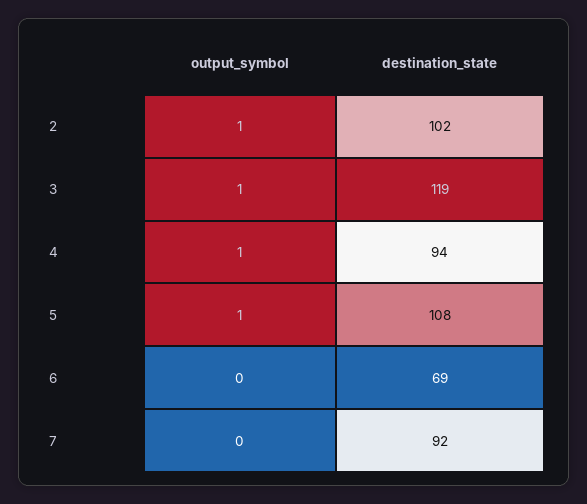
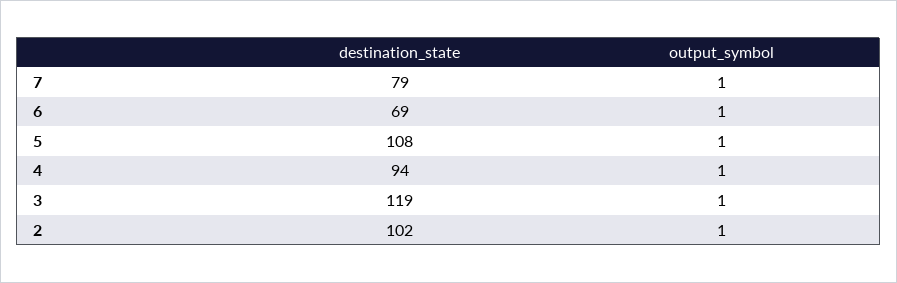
output_symbol, 6: 0 -> 1
output_symbol, 7: 0 -> 1
destination_state, 7: 92 -> 79

